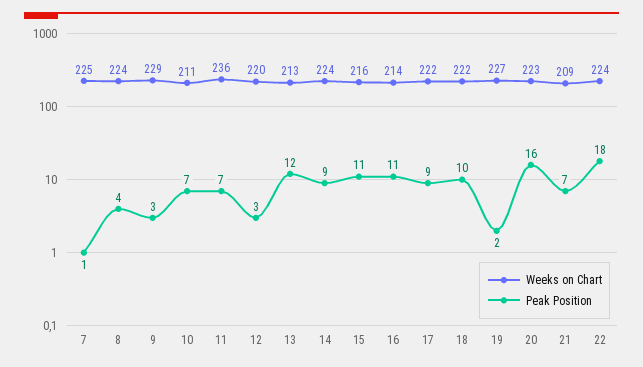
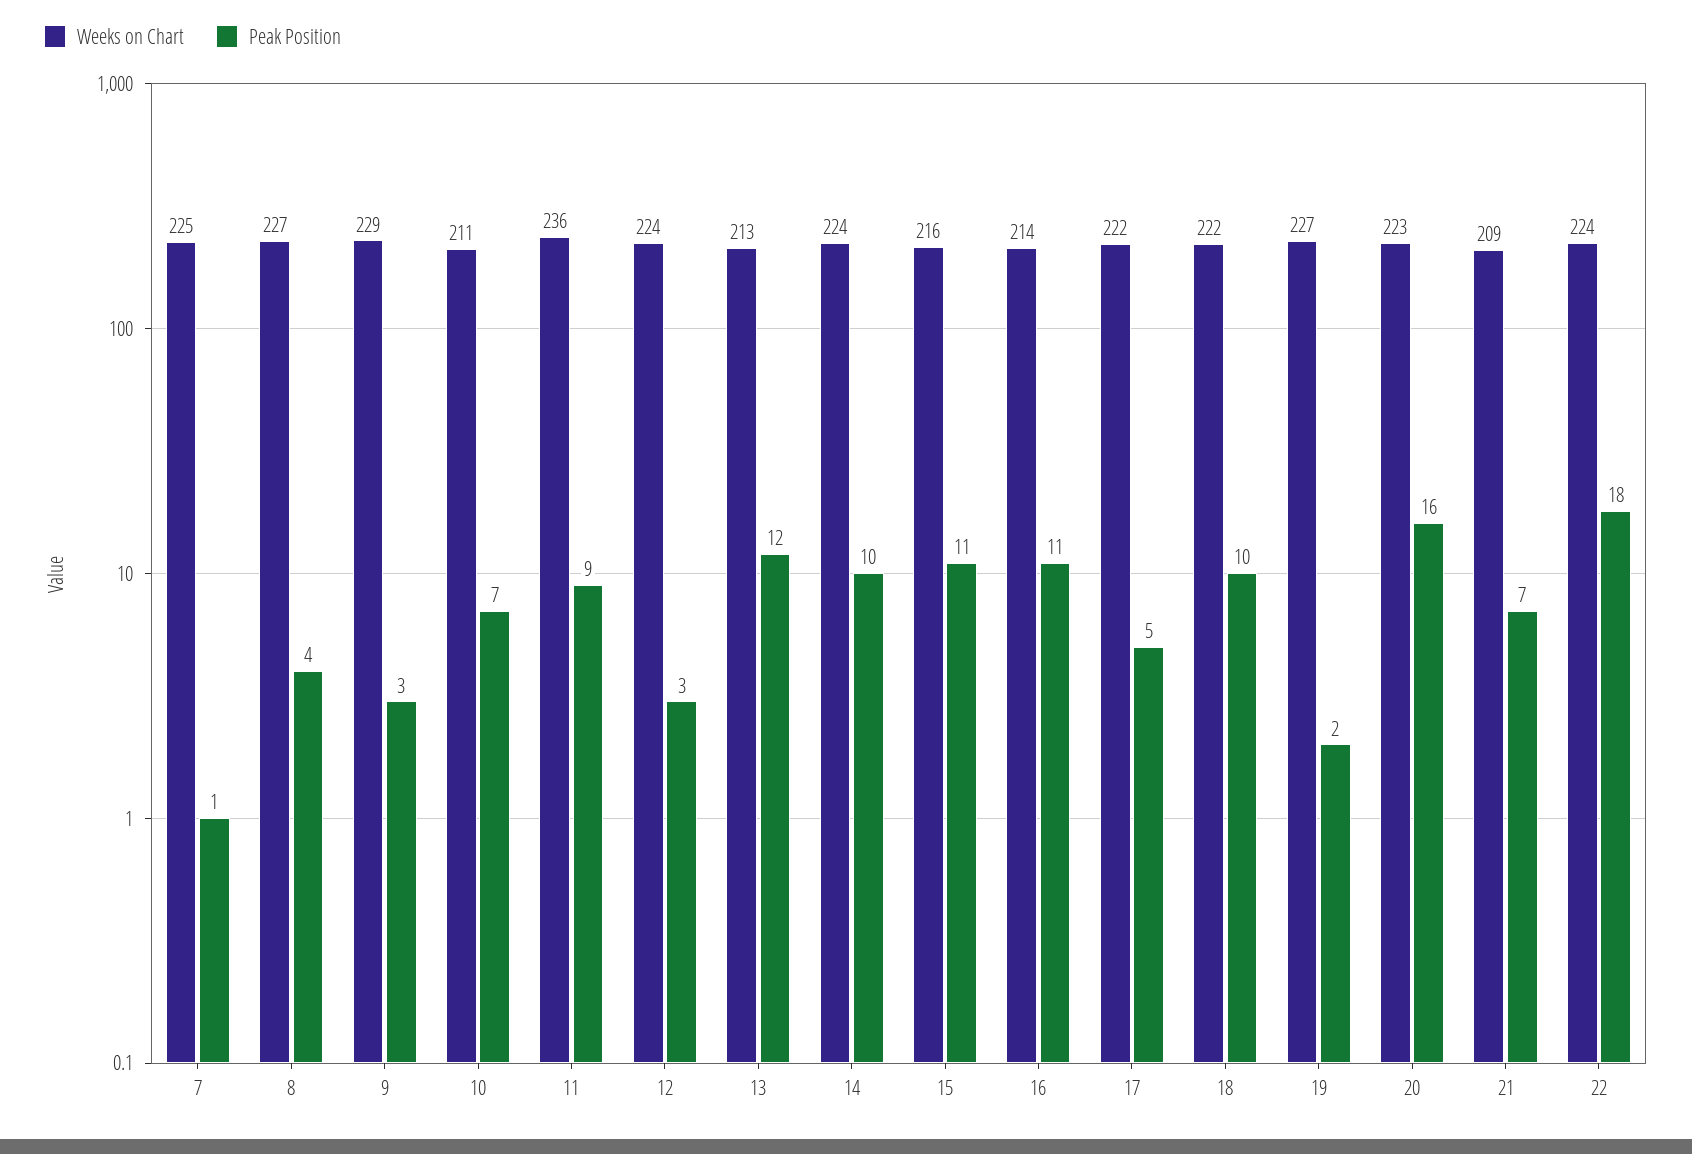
Weeks on Chart, 8: 224 -> 227
Peak Position, 11: 7 -> 9
Weeks on Chart, 12: 220 -> 224
Peak Position, 14: 9 -> 10
Peak Position, 17: 9 -> 5

